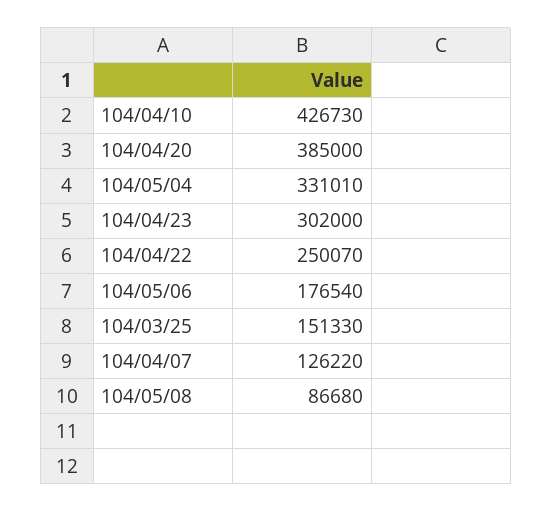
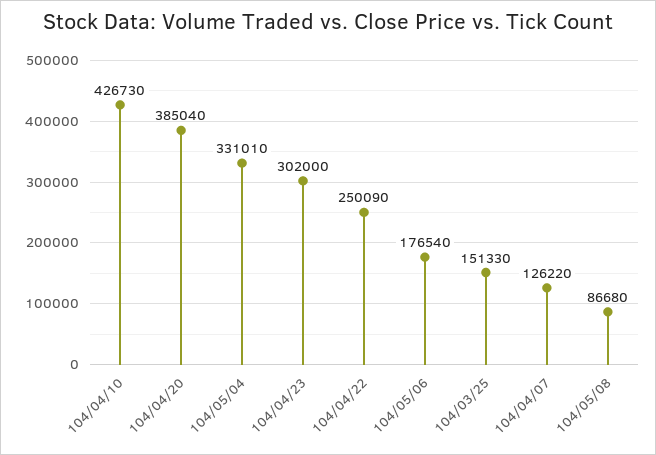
104/04/20: 385000 -> 385040
104/04/22: 250070 -> 250090

